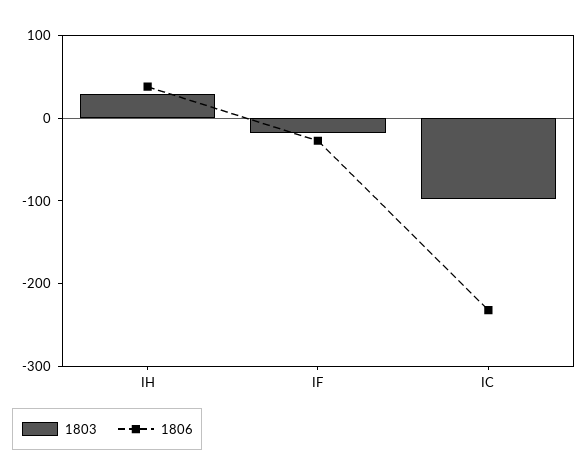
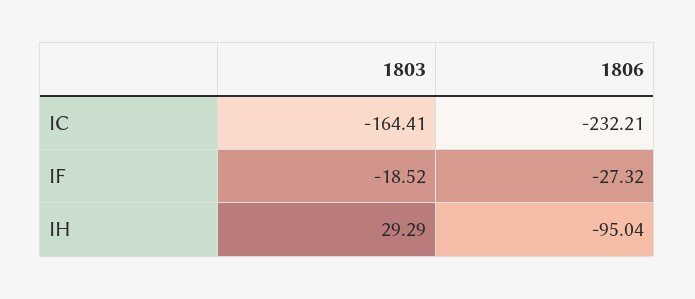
1806, IH: 40 -> -95.04
1803, IC: -100 -> -164.41

